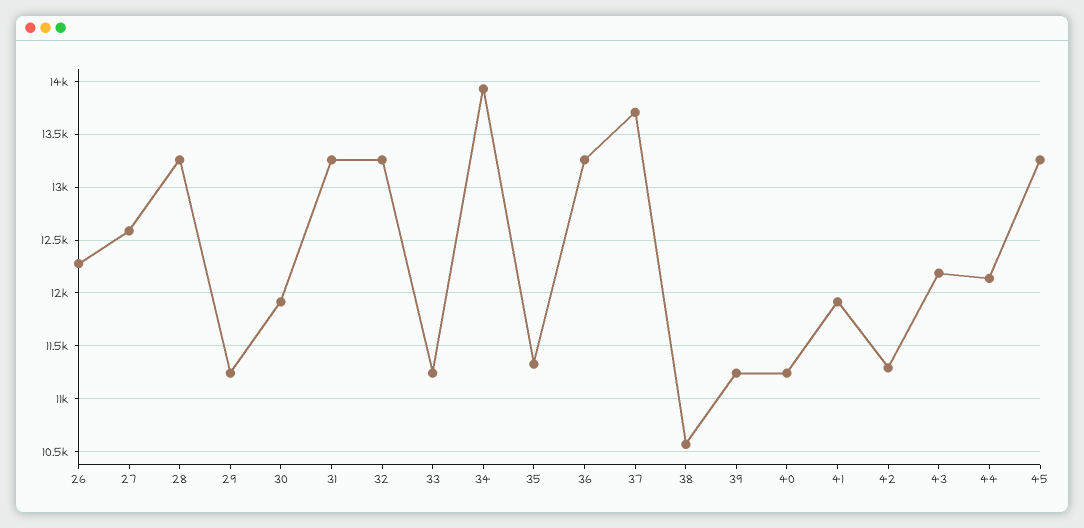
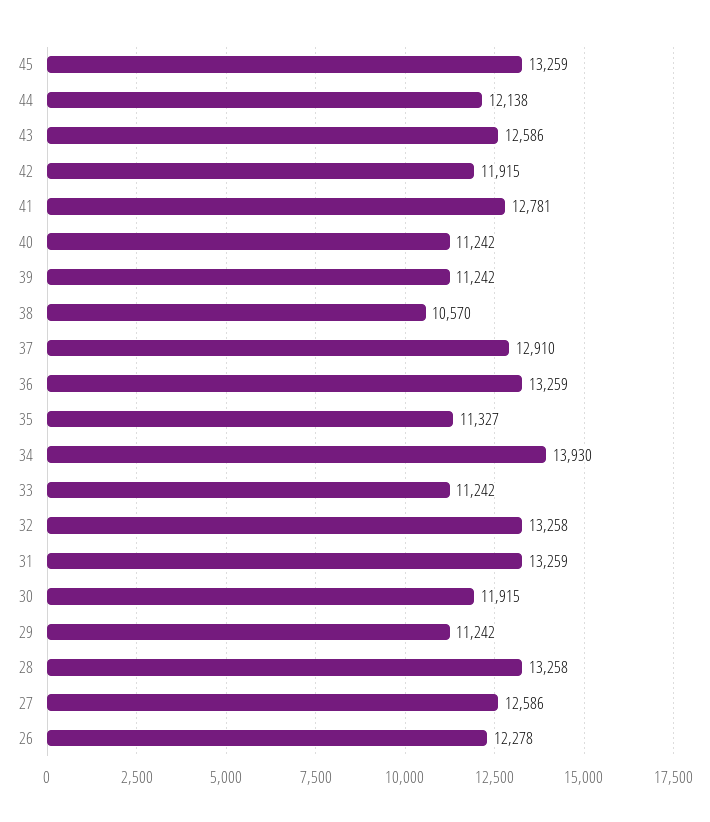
37: 13700 -> 12910
41: 11900 -> 12781
42: 11300 -> 11915
43: 12200 -> 12586

